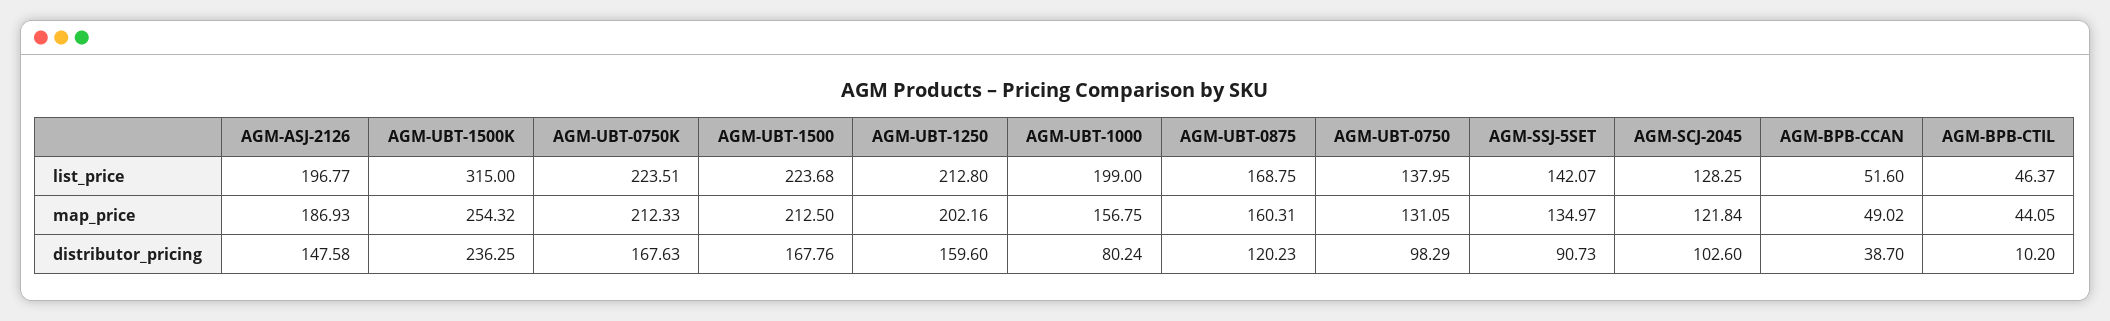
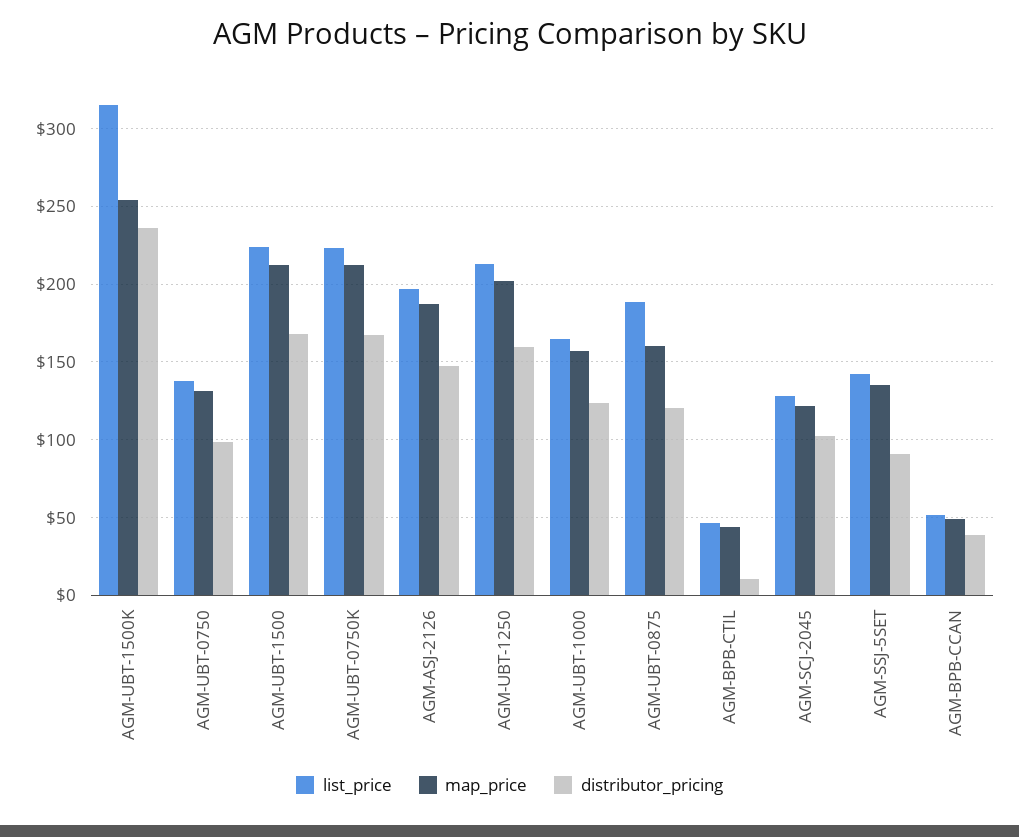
list_price, AGM-UBT-1000: 199 -> 165
list_price, AGM-UBT-0875: 168.75 -> 190
distributor_pricing, AGM-UBT-1000: 80.24 -> 125

